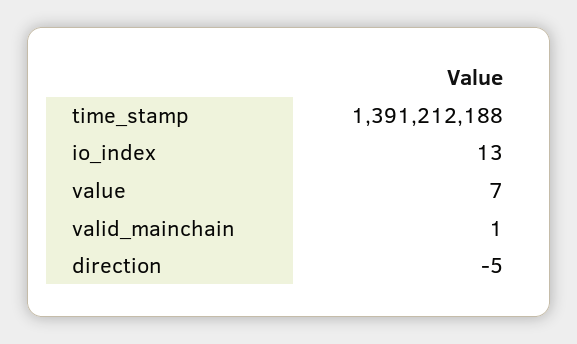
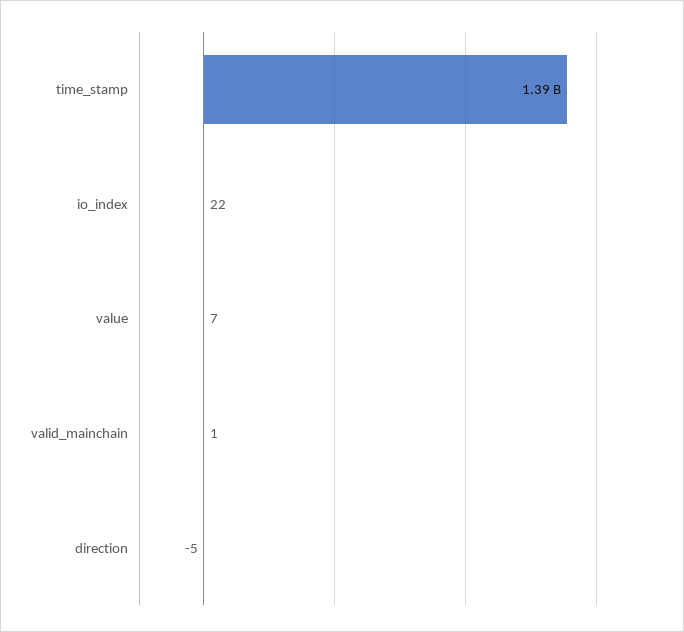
io_index: 13 -> 22

